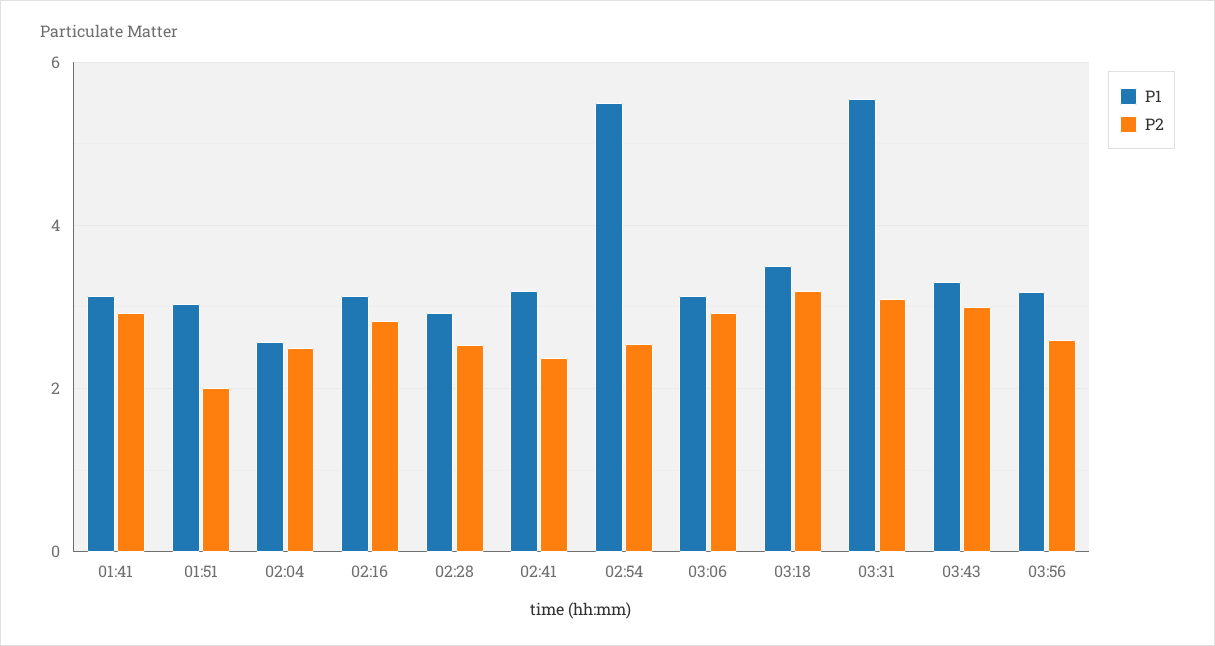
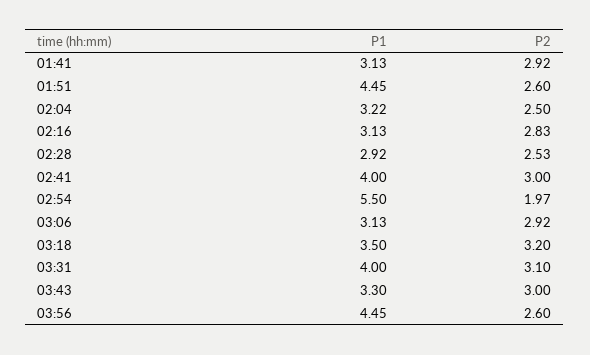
P1, 01:51: 3 -> 4.45
P2, 01:51: 2 -> 2.6
P1, 02:04: 2.6 -> 3.22
P1, 02:41: 3.2 -> 4
P2, 02:41: 2.4 -> 3
P2, 02:54: 2.6 -> 1.97
P1, 03:31: 5.6 -> 4
P1, 03:56: 3.2 -> 4.45

